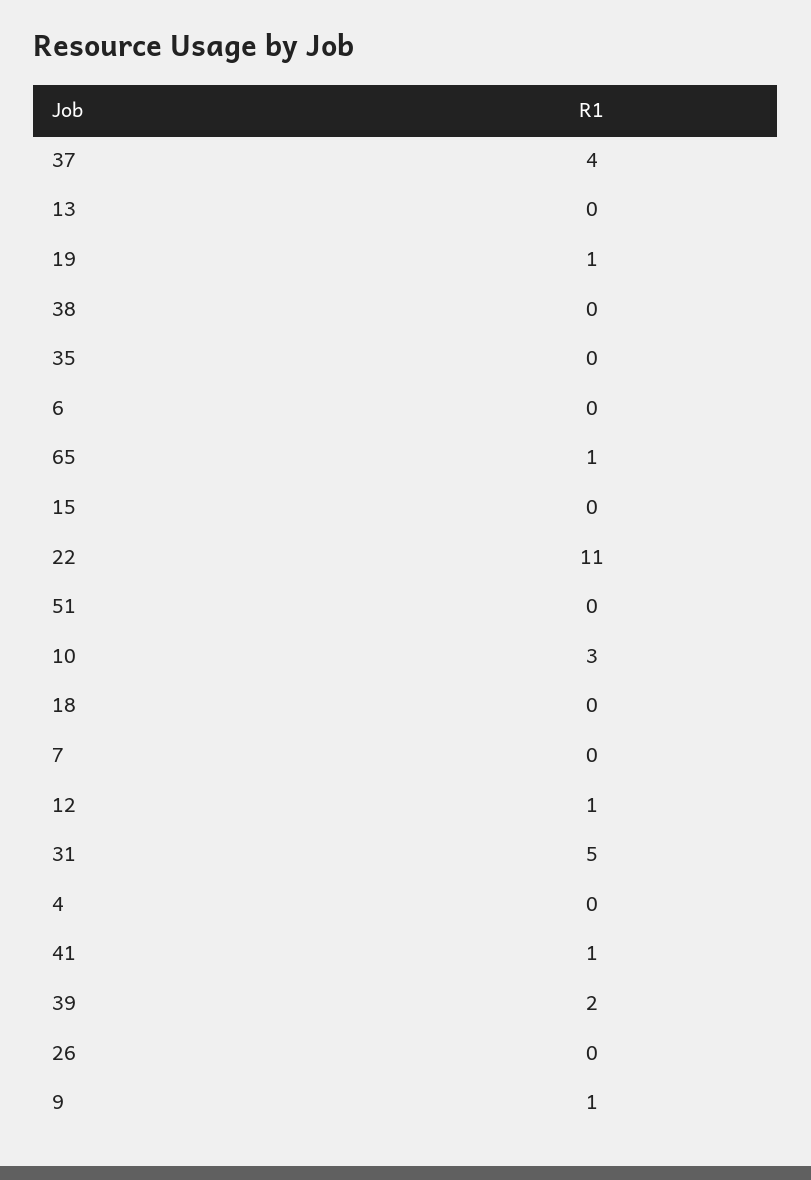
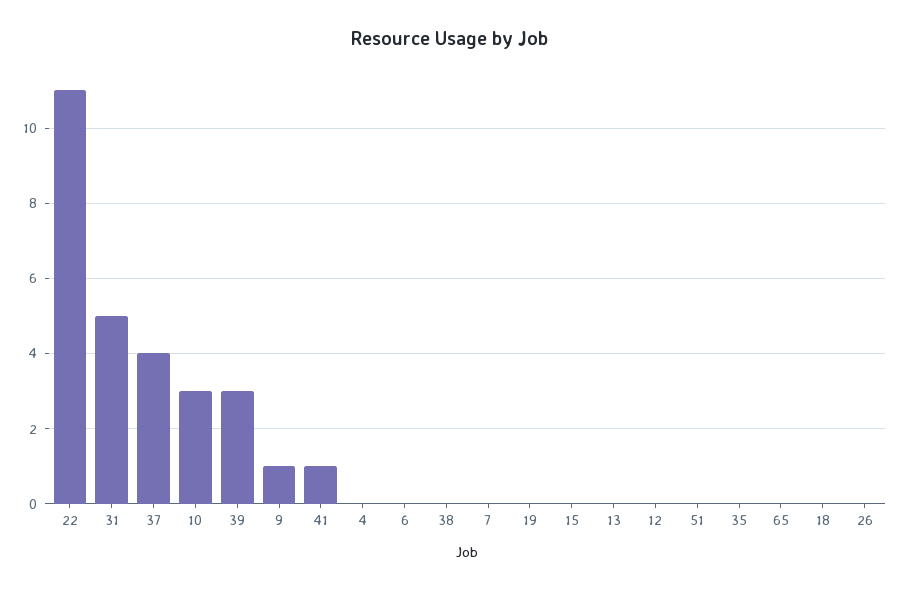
19: 1 -> 0
65: 1 -> 0
12: 1 -> 0
39: 2 -> 3

